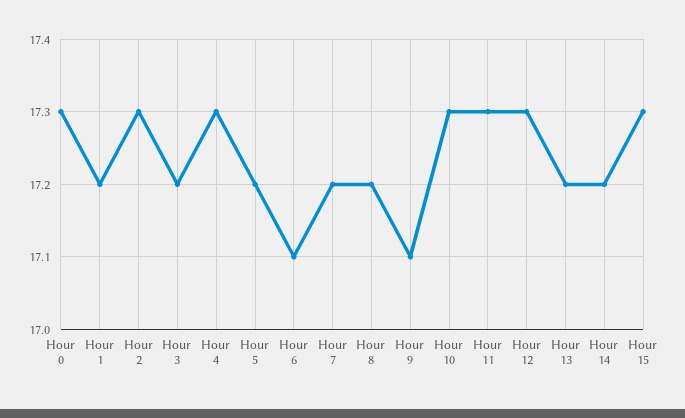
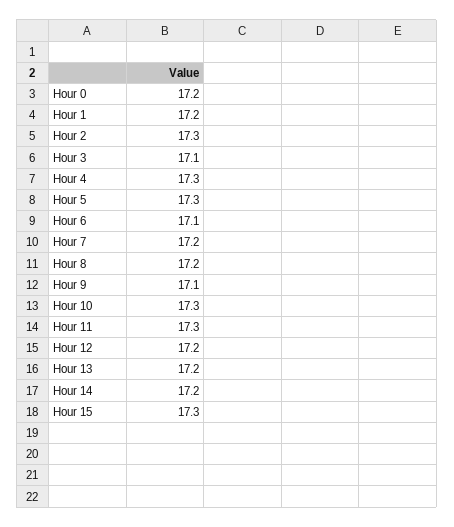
Hour 0: 17.3 -> 17.2
Hour 3: 17.2 -> 17.1
Hour 5: 17.2 -> 17.3
Hour 12: 17.3 -> 17.2

